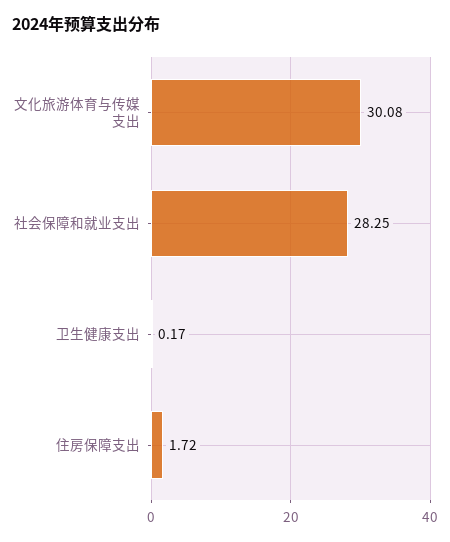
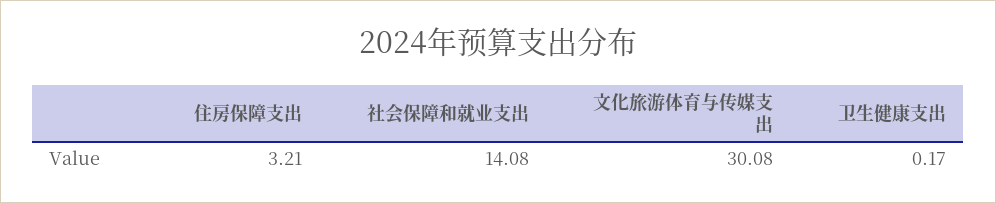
社会保障和就业支出: 28.25 -> 14.08
住房保障支出: 1.72 -> 3.21

